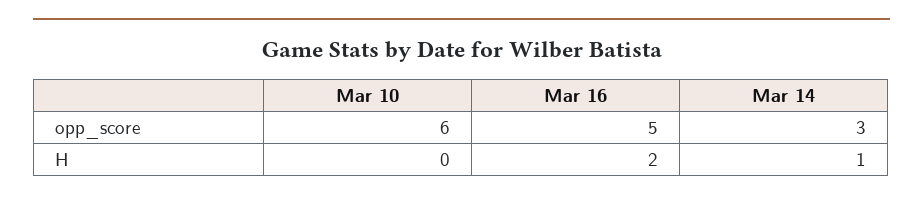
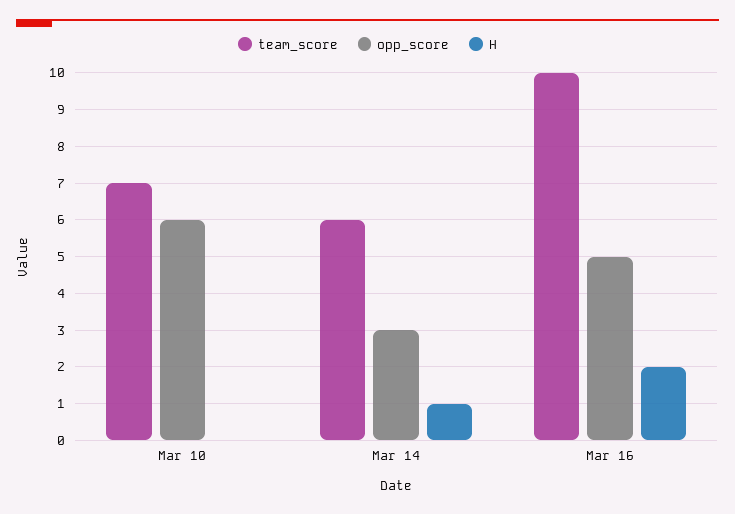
team_score, Mar 10: none -> 7
team_score, Mar 14: none -> 6
team_score, Mar 16: none -> 10

